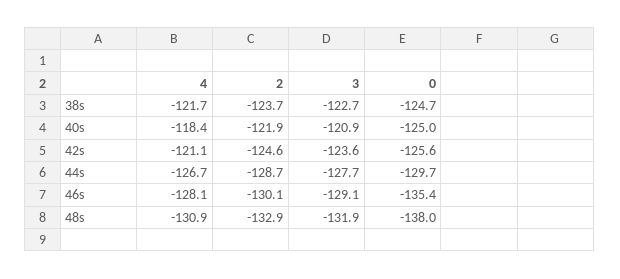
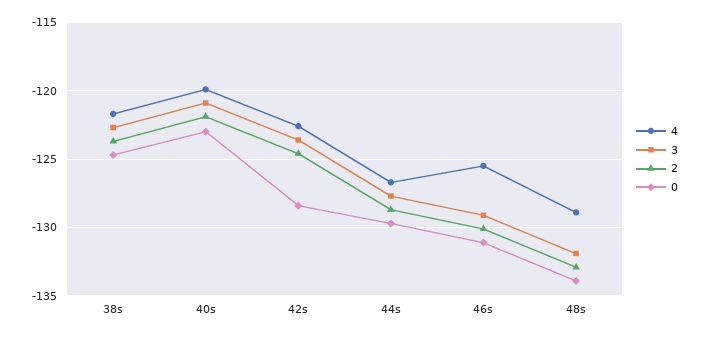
4, 40s: -118.4 -> -120
0, 40s: -125 -> -123
4, 42s: -121.1 -> -122.5
0, 42s: -125.6 -> -128.5
4, 46s: -128.1 -> -125.5
0, 46s: -135.4 -> -131
4, 48s: -130.9 -> -129
0, 48s: -138 -> -134

